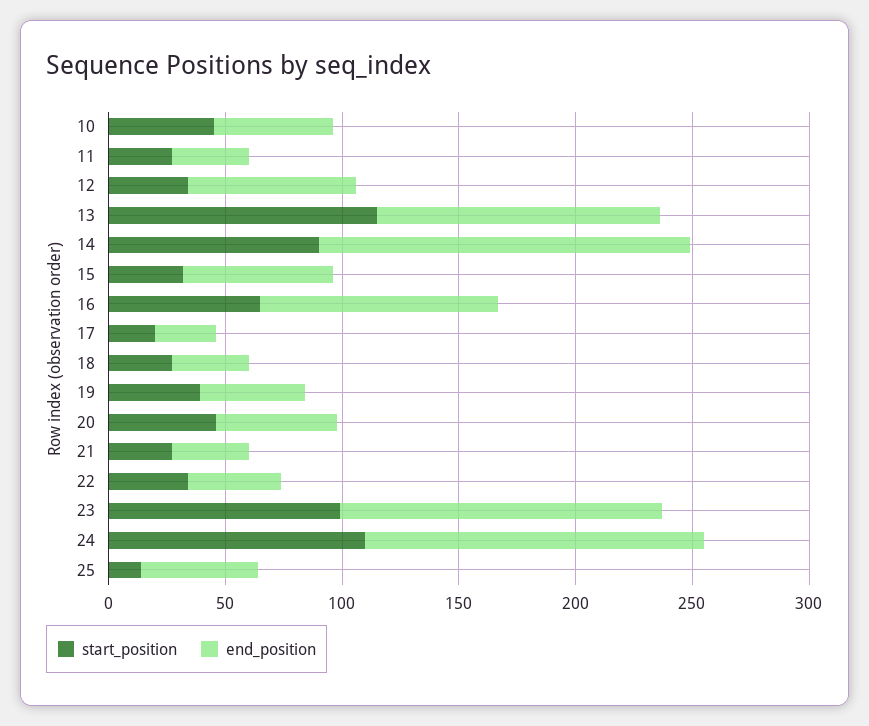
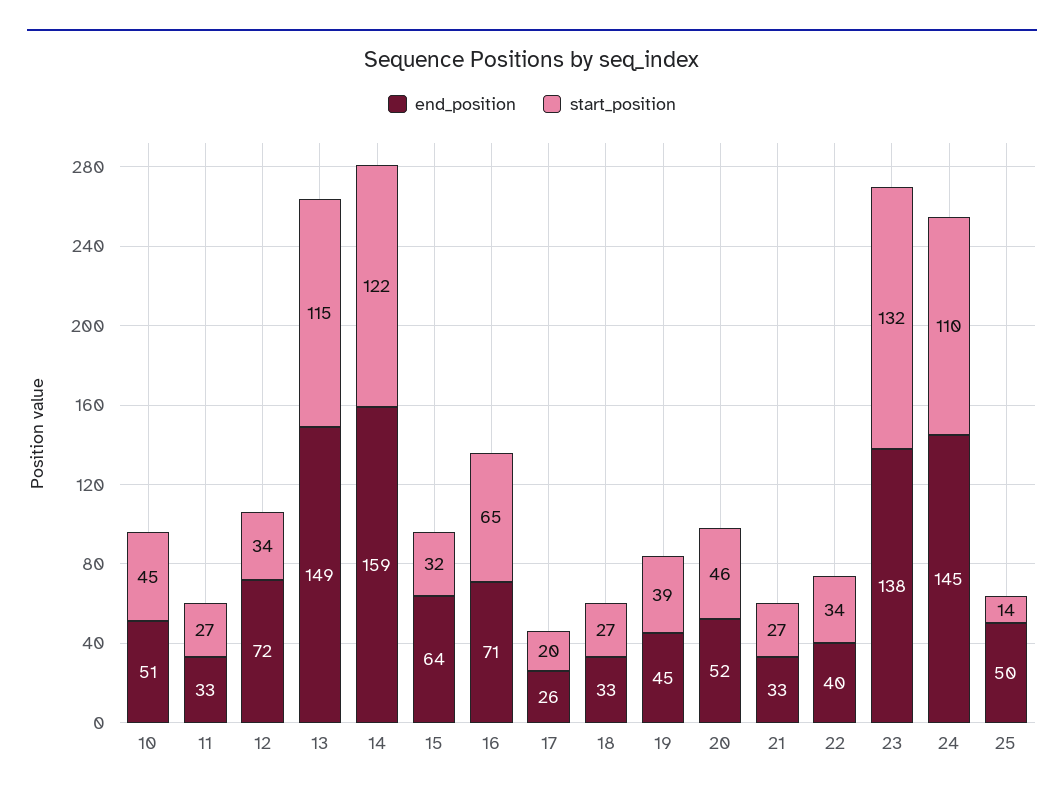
end_position, 13: 120 -> 149
start_position, 14: 90 -> 122
end_position, 16: 100 -> 71
start_position, 23: 100 -> 132

